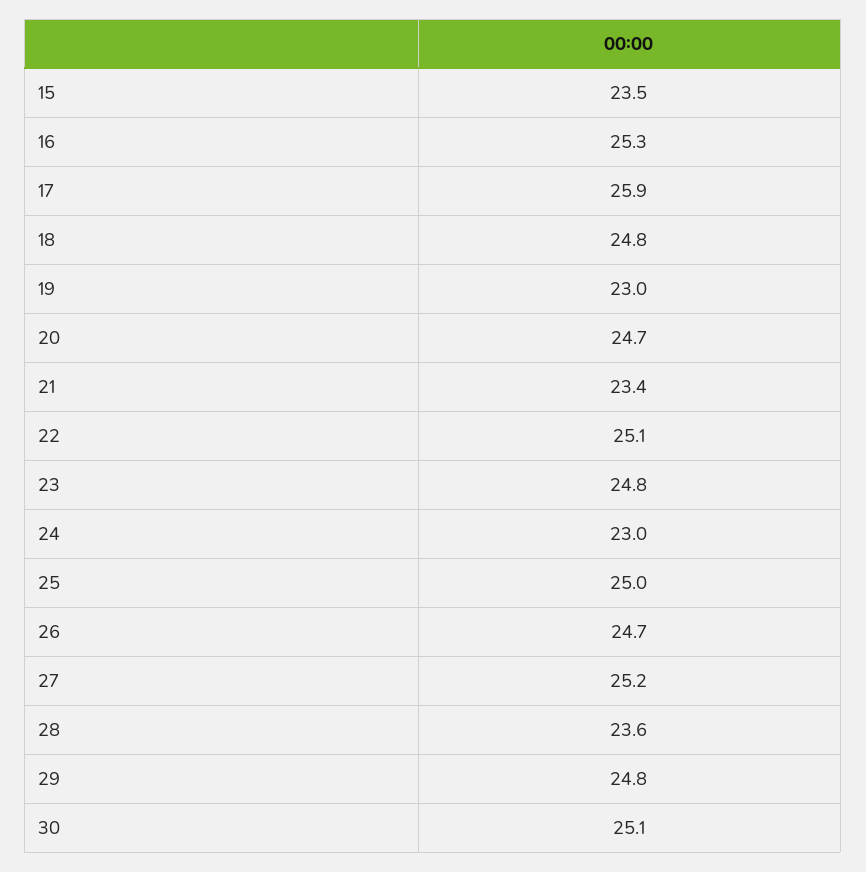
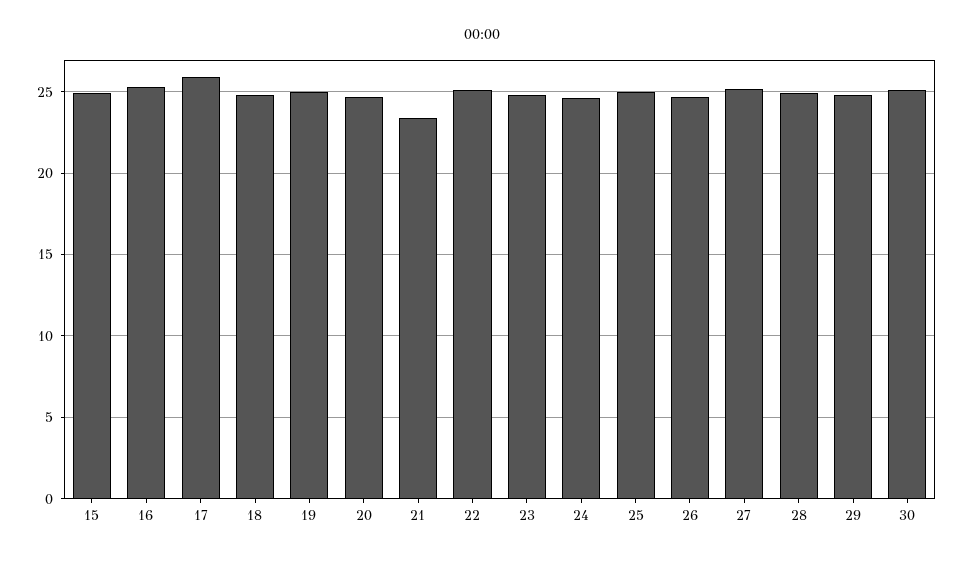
15: 23.5 -> 25
19: 23 -> 25
24: 23 -> 24.5
28: 23.6 -> 25

